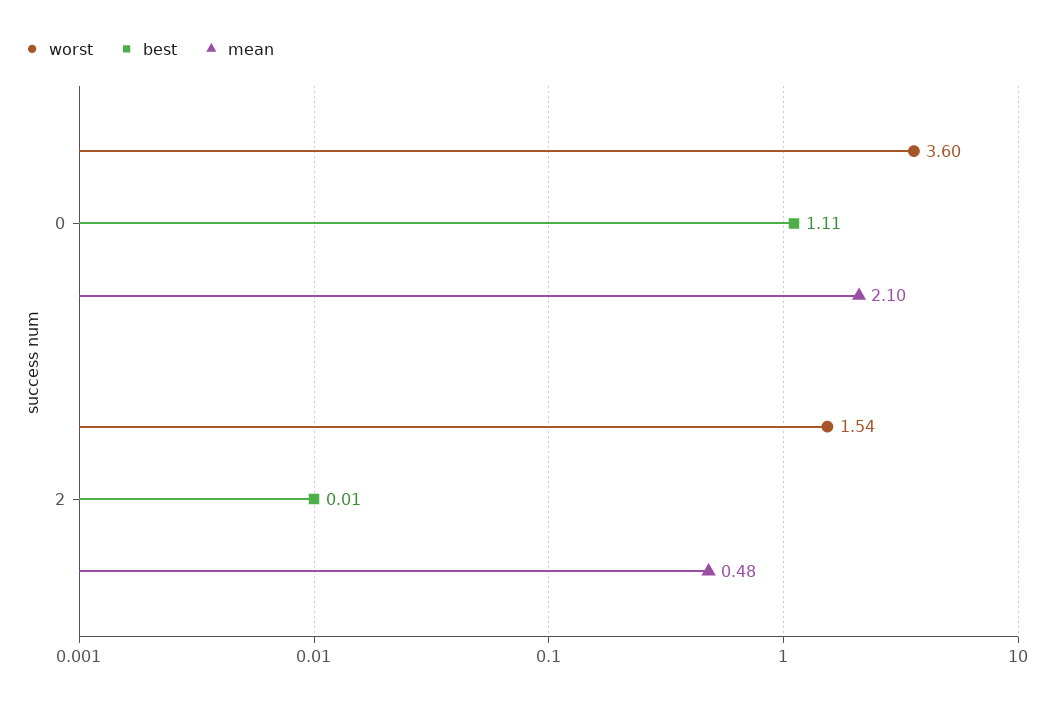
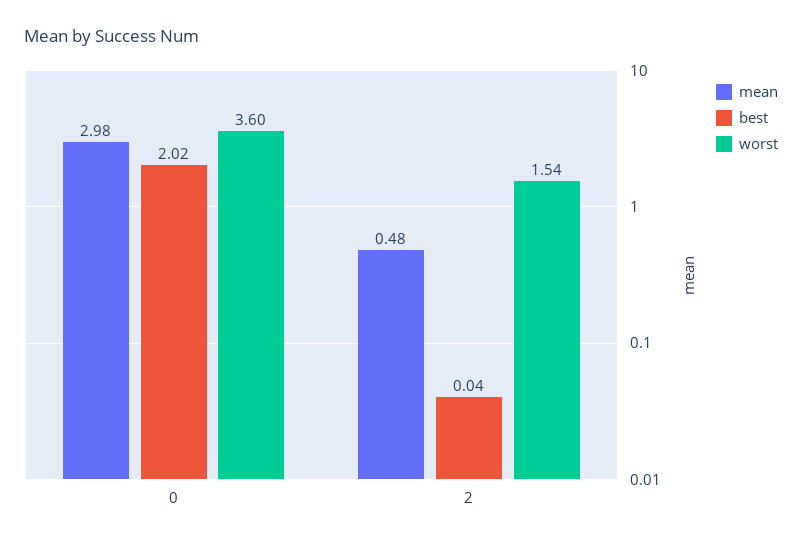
best, 0: 1.11 -> 2.02
mean, 0: 2.1 -> 2.98
best, 2: 0.01 -> 0.04

